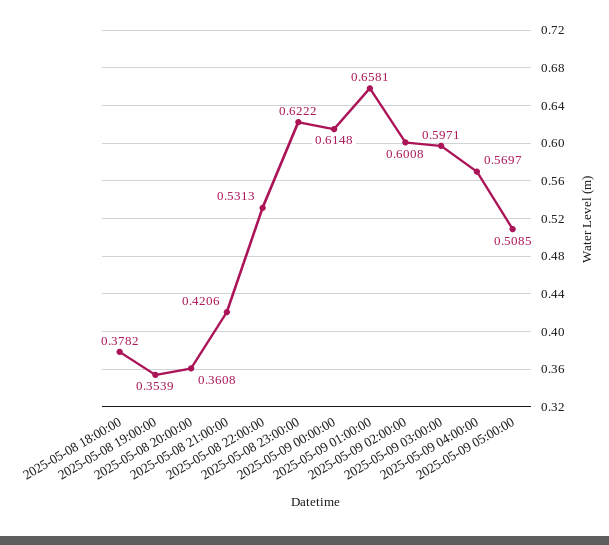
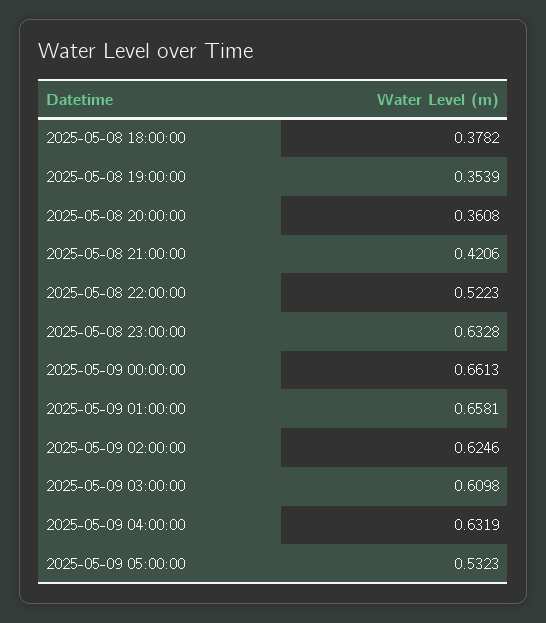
2025-05-08 22:00:00: 0.5313 -> 0.5223
2025-05-08 23:00:00: 0.6222 -> 0.6328
2025-05-09 00:00:00: 0.6148 -> 0.6613
2025-05-09 02:00:00: 0.6008 -> 0.6246
2025-05-09 03:00:00: 0.5971 -> 0.6098
2025-05-09 04:00:00: 0.5697 -> 0.6319
2025-05-09 05:00:00: 0.5085 -> 0.5323

